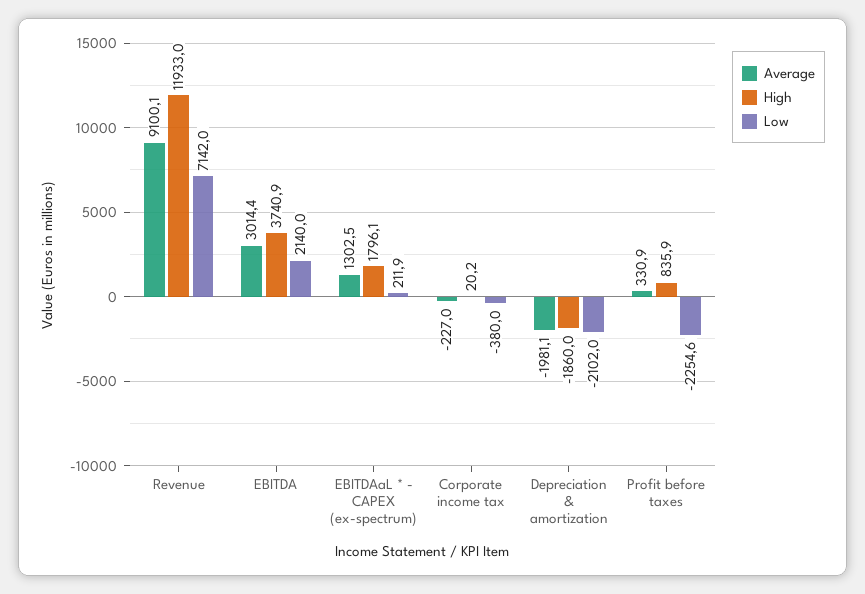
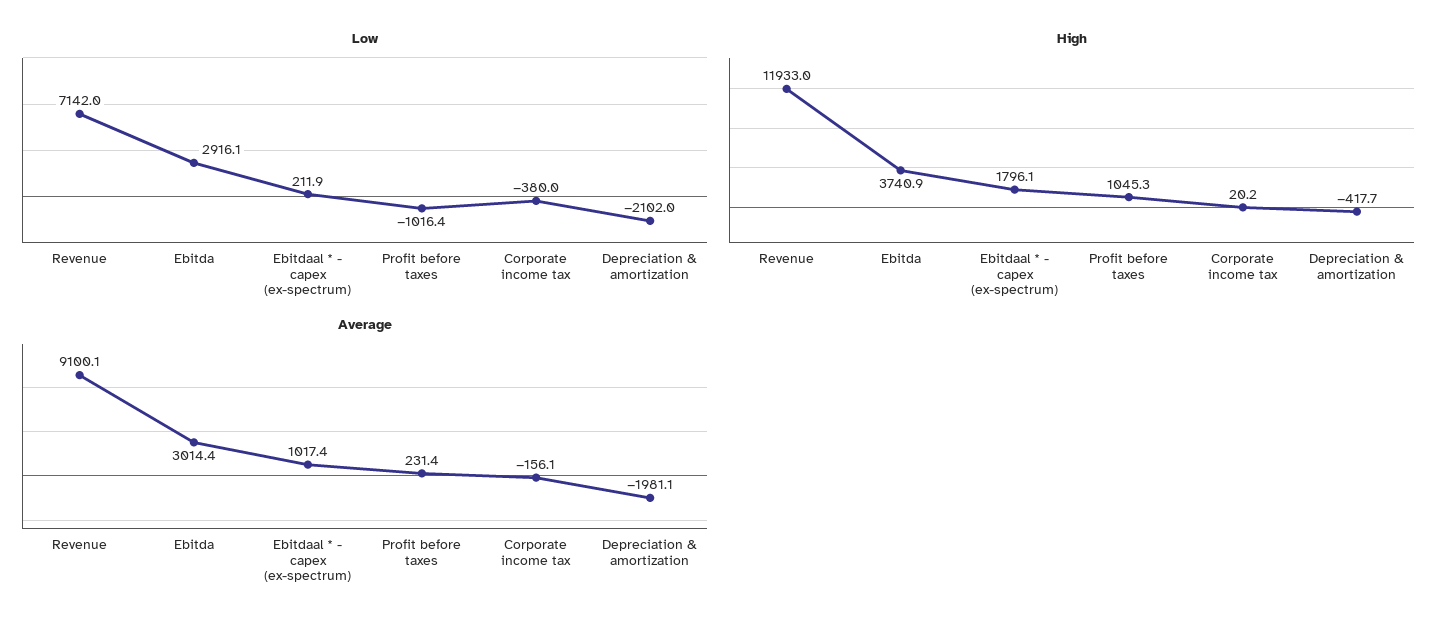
Low, EBITDA: 2140 -> 2916.1
Average, EBITDAaL * - CAPEX (ex-spectrum): 1302.5 -> 1017.4
Average, Corporate income tax: -227 -> -156.1
High, Depreciation & amortization: -1860 -> -417.7
Average, Profit before taxes: 330.9 -> 231.4
High, Profit before taxes: 835.9 -> 1045.3
Low, Profit before taxes: -2254.6 -> -1016.4

